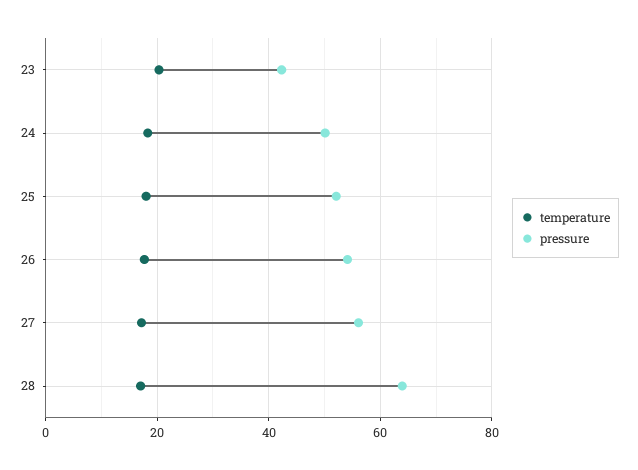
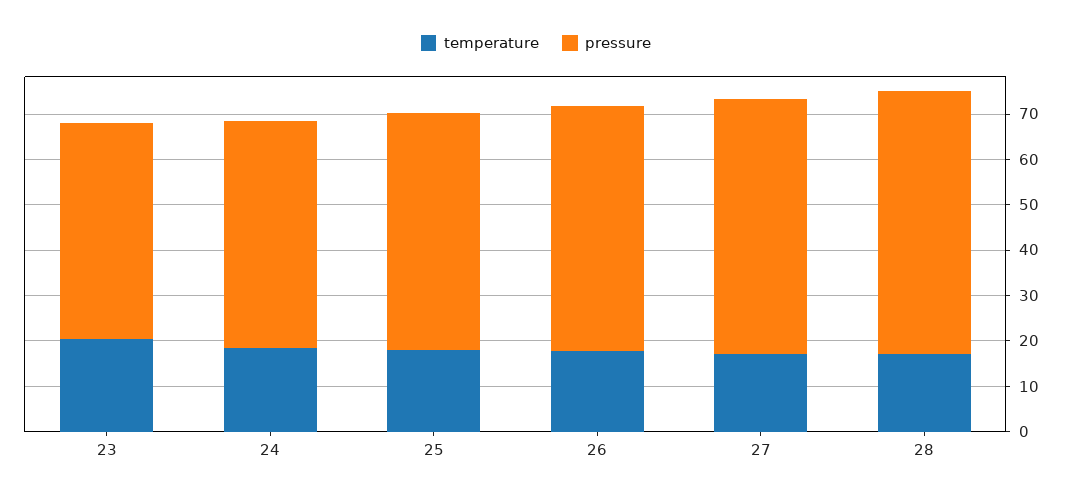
pressure, 23: 42 -> 48
pressure, 28: 64 -> 58

